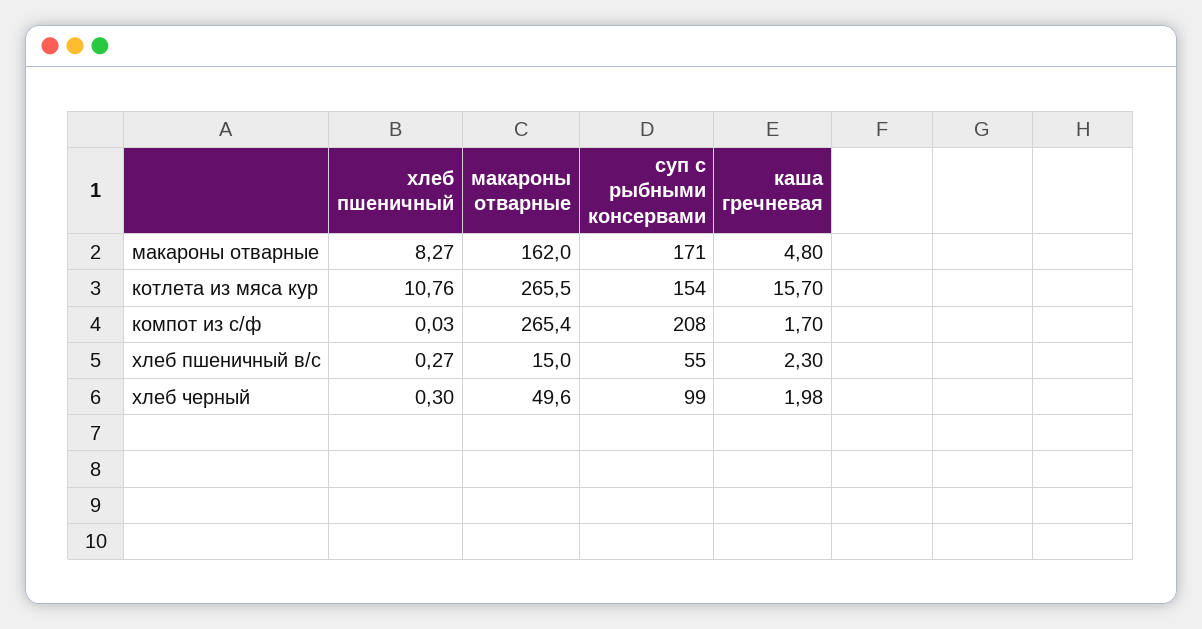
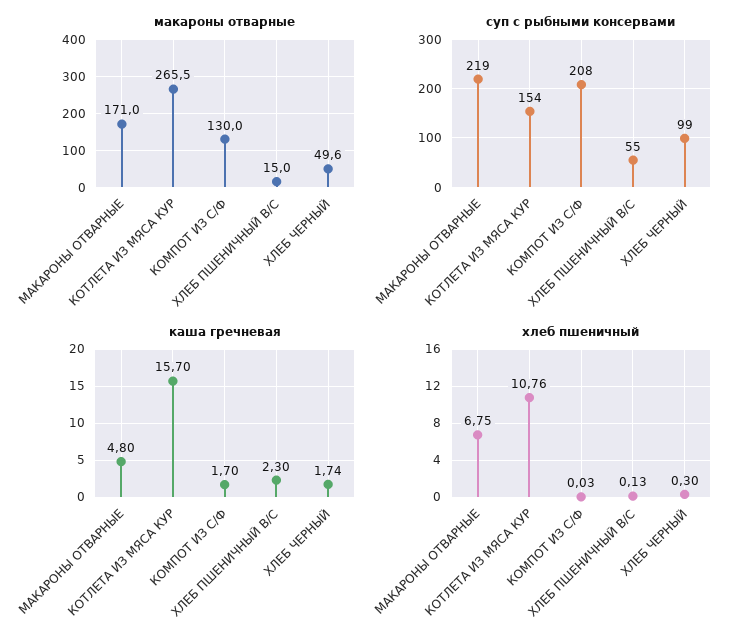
хлеб пшеничный, макароны отварные: 8.27 -> 6.75
макароны отварные, макароны отварные: 162 -> 171
суп с рыбными консервами, макароны отварные: 171 -> 219
макароны отварные, компот из с/ф: 265.4 -> 130
хлеб пшеничный, хлеб пшеничный в/с: 0.27 -> 0.13
каша гречневая, хлеб черный: 1.98 -> 1.74

